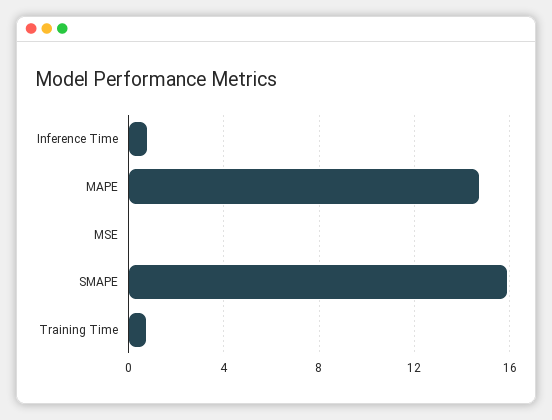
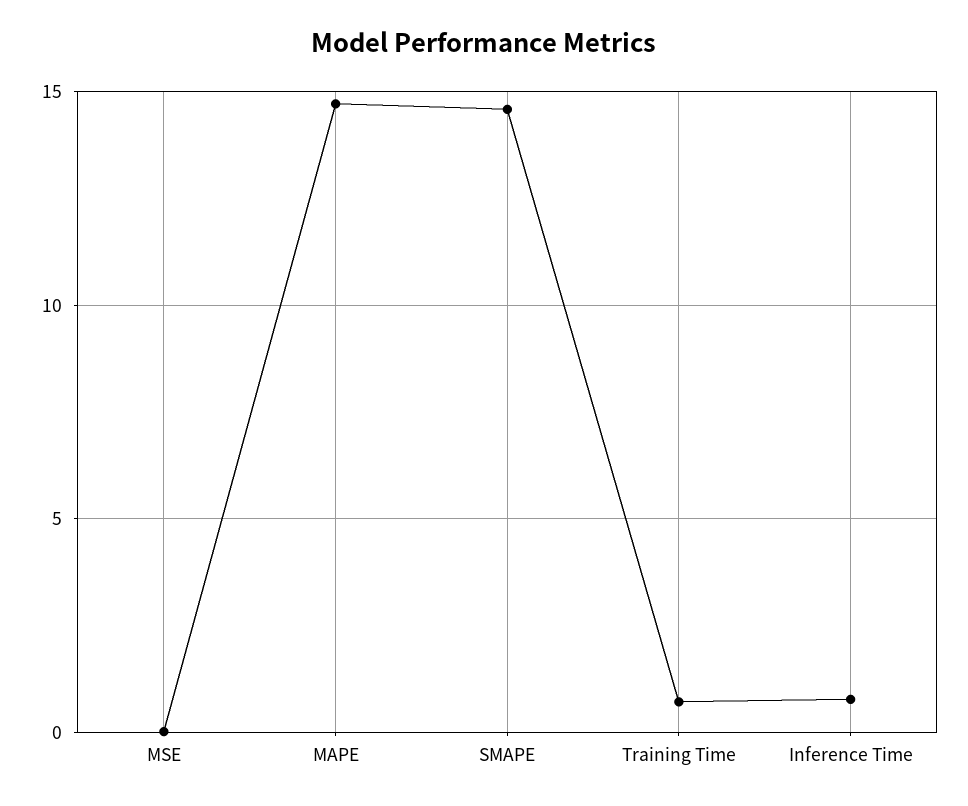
SMAPE: 16 -> 14.5

